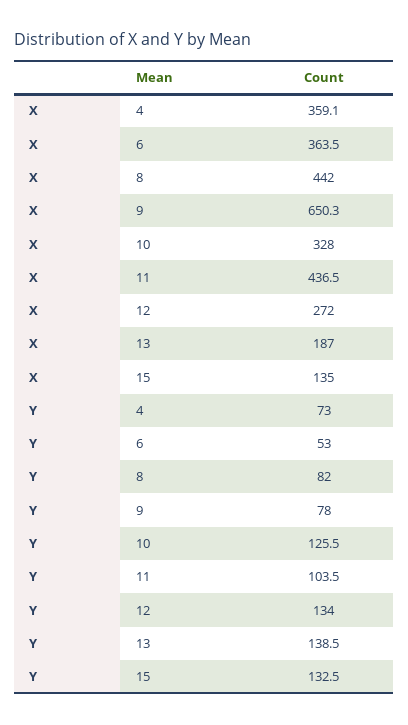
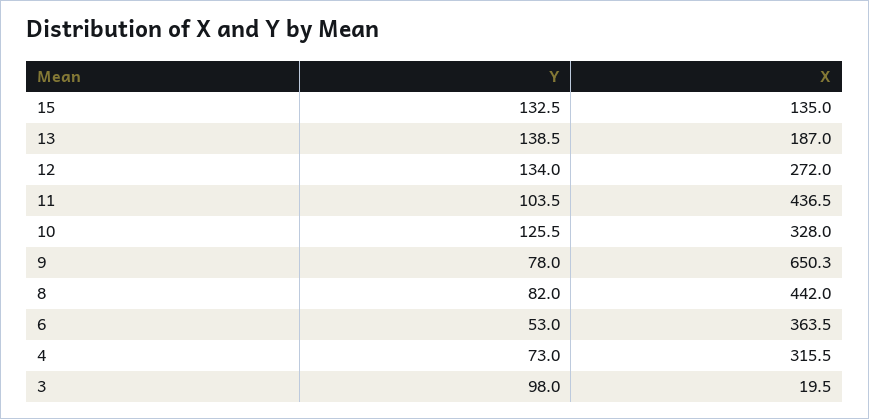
X, 4: 359.1 -> 315.5
Y, 3: none -> 98
X, 3: none -> 19.5

